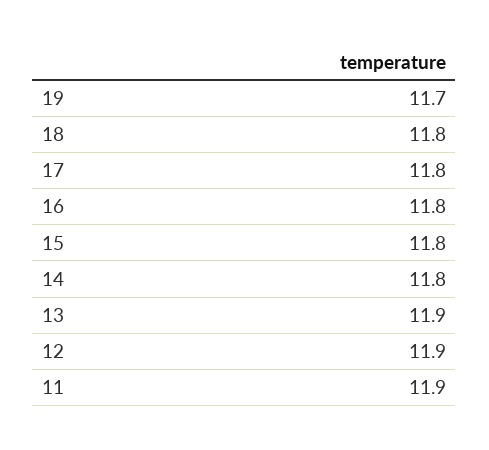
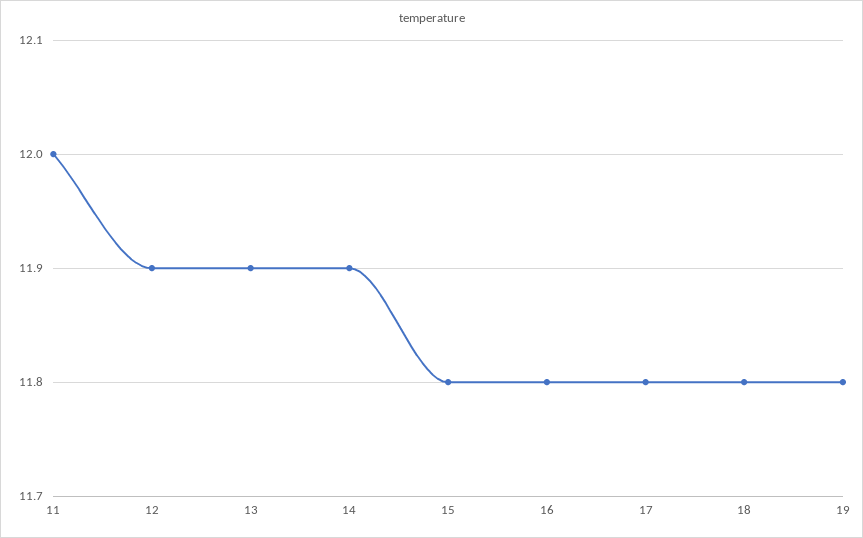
19: 11.7 -> 11.8
14: 11.8 -> 11.9
11: 11.9 -> 12

